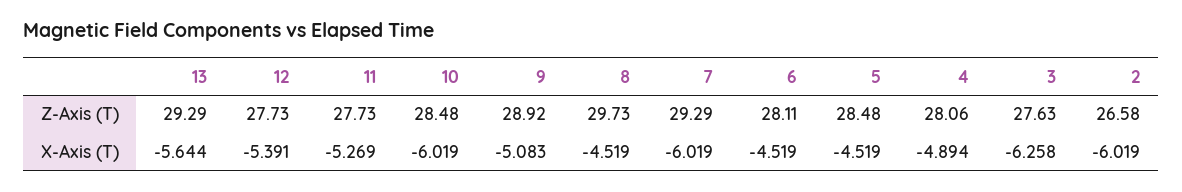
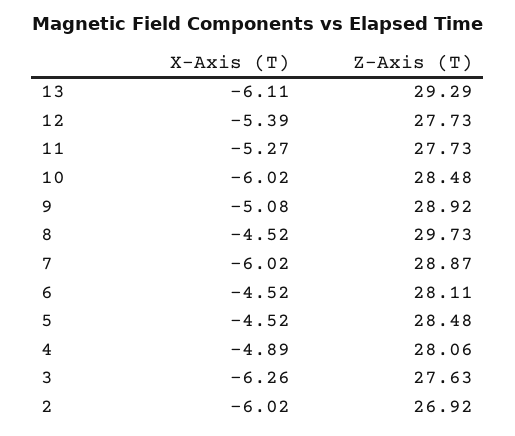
7, Z-Axis (T): 29.29 -> 28.87
2, Z-Axis (T): 26.58 -> 26.92
13, X-Axis (T): -5.644 -> -6.11

